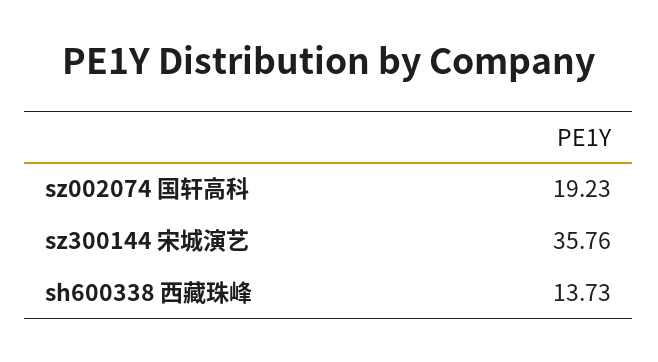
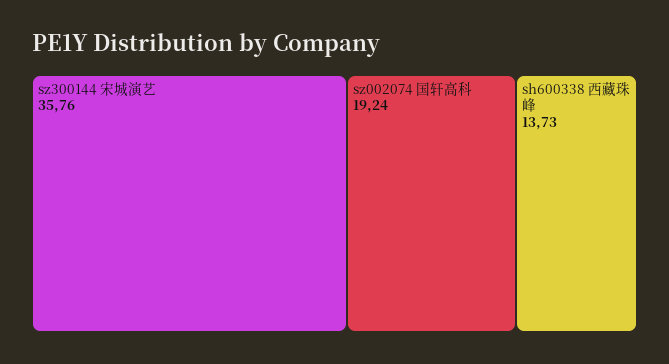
sz002074 国轩高科: 19.23 -> 19.24

